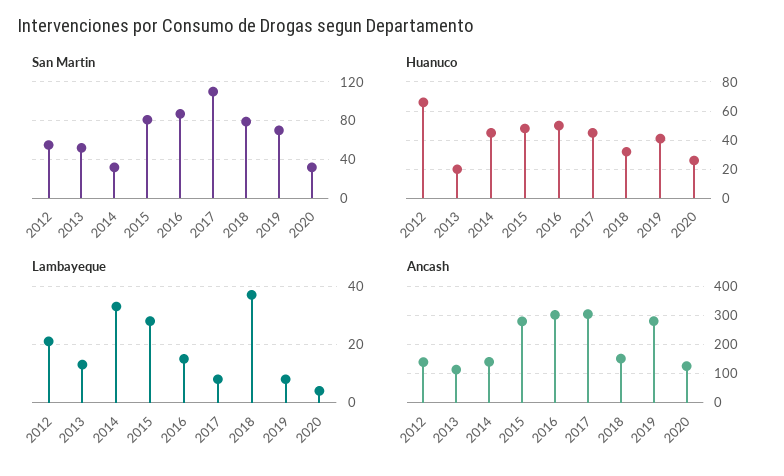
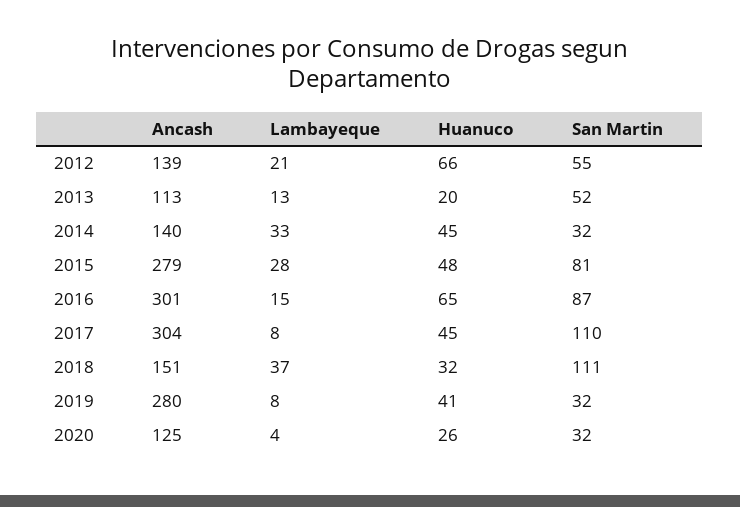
San Martin, 2018: 80 -> 111
San Martin, 2019: 70 -> 32
Huanuco, 2016: 50 -> 65

